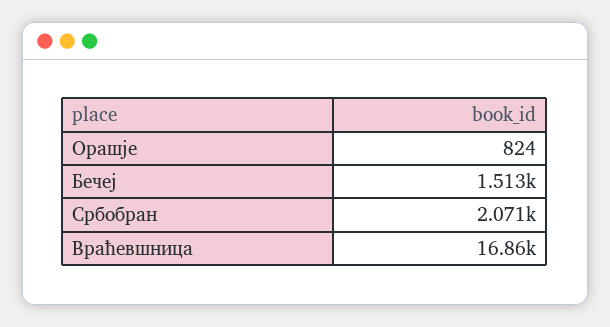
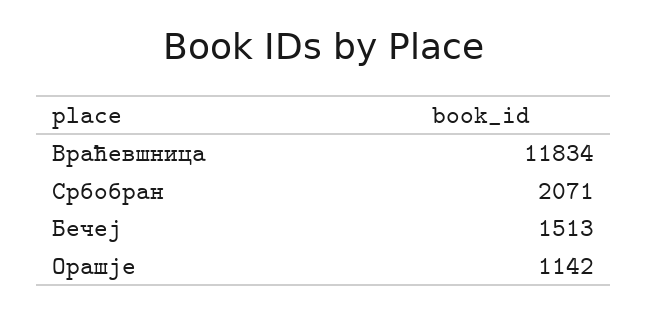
Орашје: 824 -> 1142
Враћевшница: 16860 -> 11834

